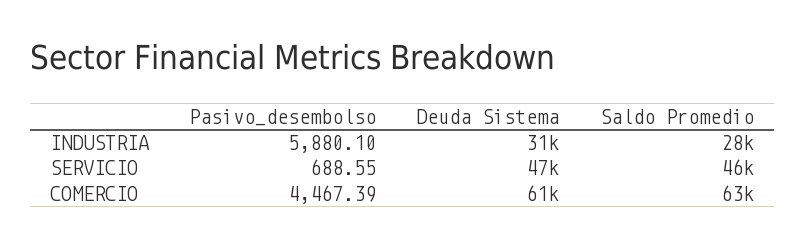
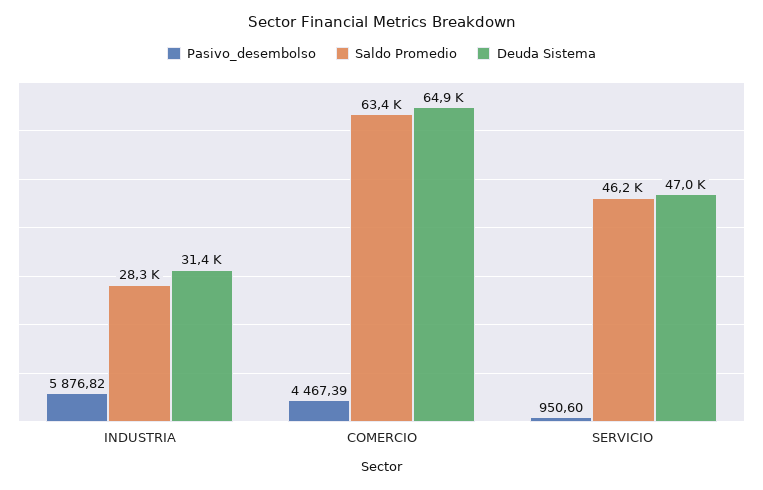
Pasivo_desembolso, INDUSTRIA: 5880.1 -> 5876.82
Pasivo_desembolso, SERVICIO: 688.55 -> 950.6
Deuda Sistema, COMERCIO: 61000 -> 64900

